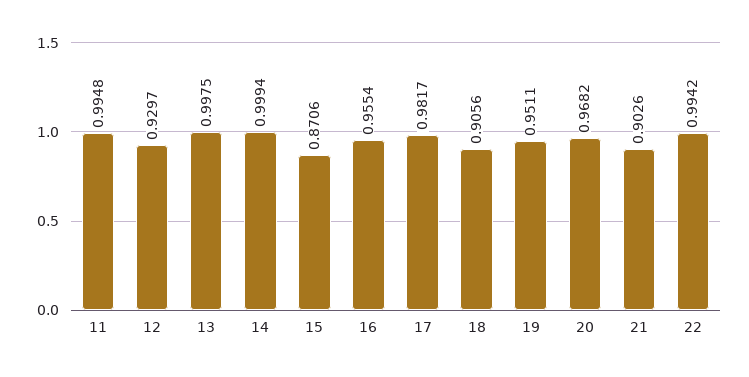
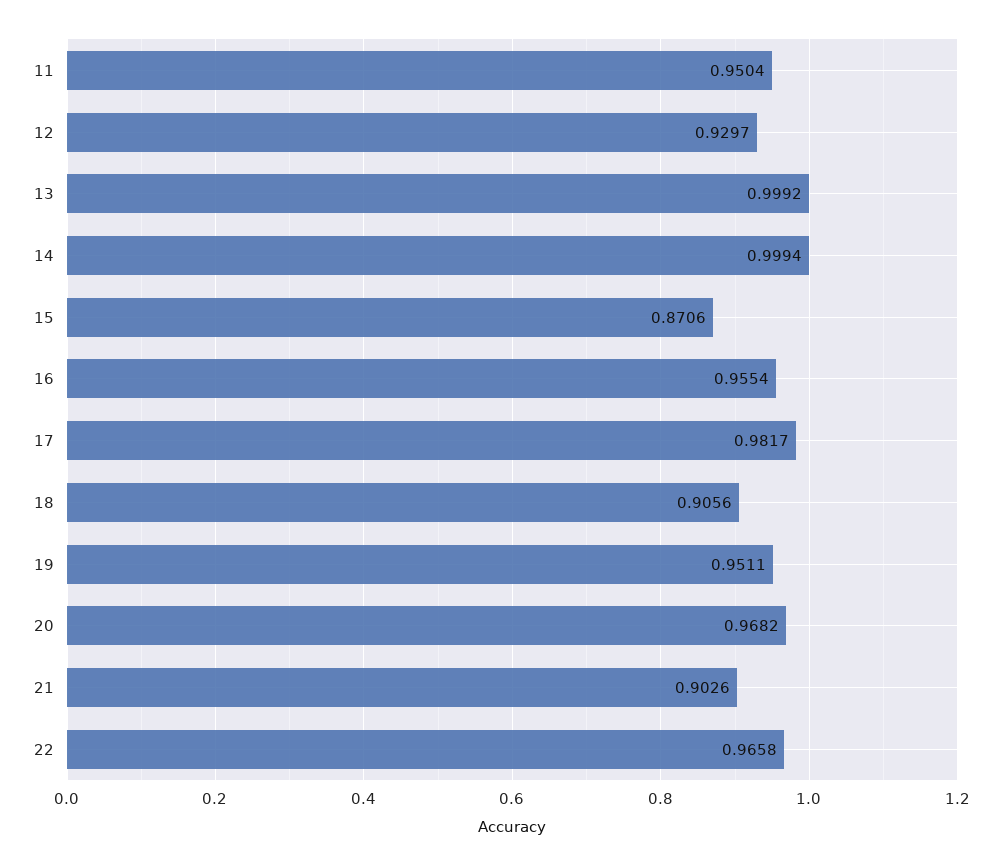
11: 0.9948 -> 0.9504
13: 0.9975 -> 0.9992
22: 0.9942 -> 0.9658

